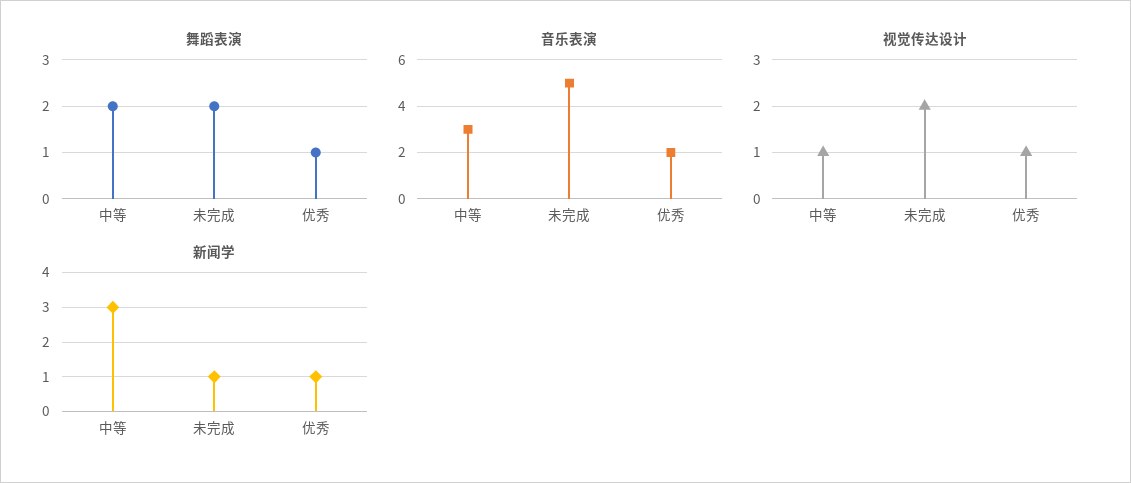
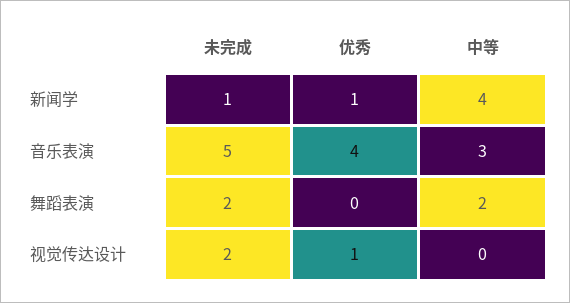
舞蹈表演, 优秀: 1 -> 0
音乐表演, 优秀: 2 -> 4
视觉传达设计, 中等: 1 -> 0
新闻学, 中等: 3 -> 4

